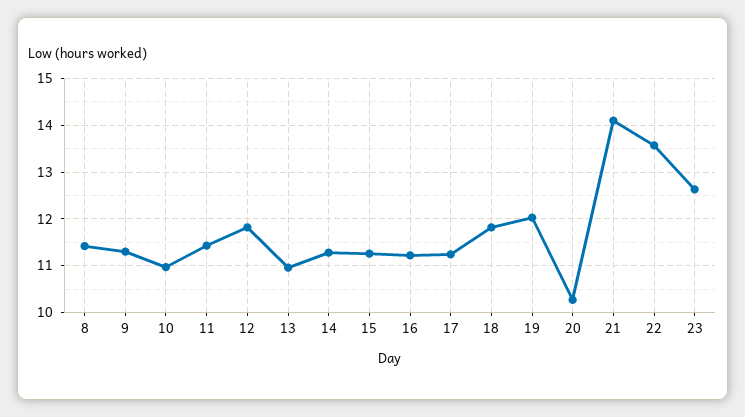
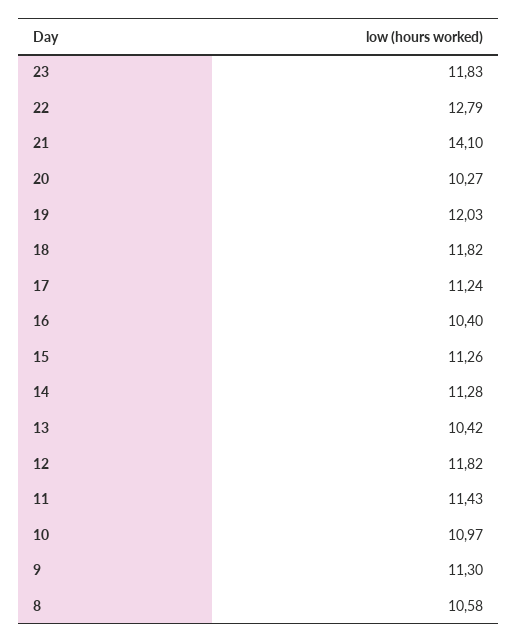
8: 11.4 -> 10.58
13: 11 -> 10.42
16: 11.2 -> 10.4
22: 13.6 -> 12.79
23: 12.6 -> 11.83

